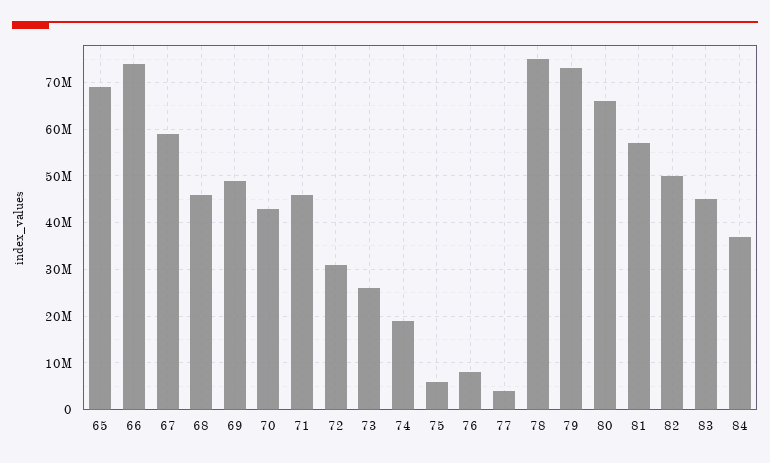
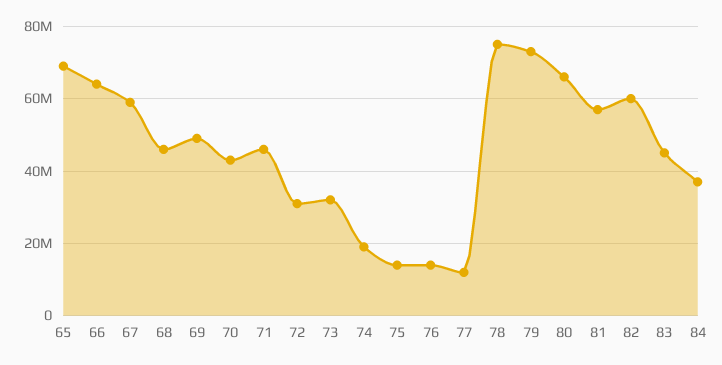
66: 74000000 -> 64000000
73: 26000000 -> 32000000
75: 6000000 -> 14000000
76: 8000000 -> 14000000
77: 4000000 -> 12000000
82: 50000000 -> 60000000

